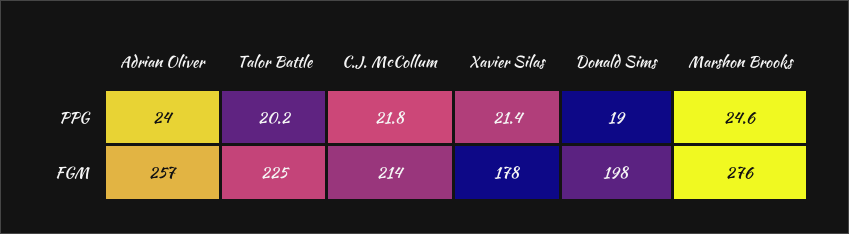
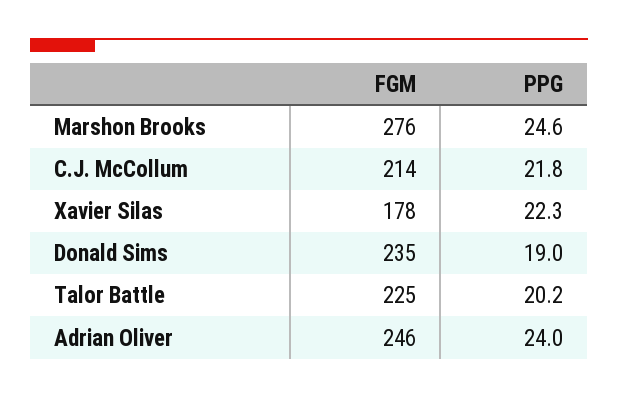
Xavier Silas, PPG: 21.4 -> 22.3
Adrian Oliver, FGM: 257 -> 246
Donald Sims, FGM: 198 -> 235

